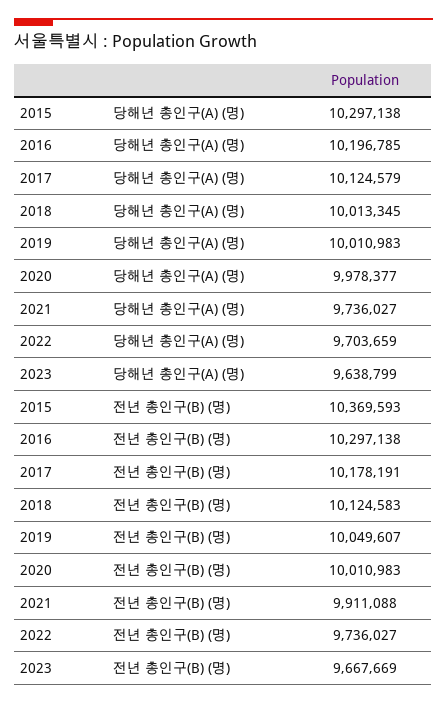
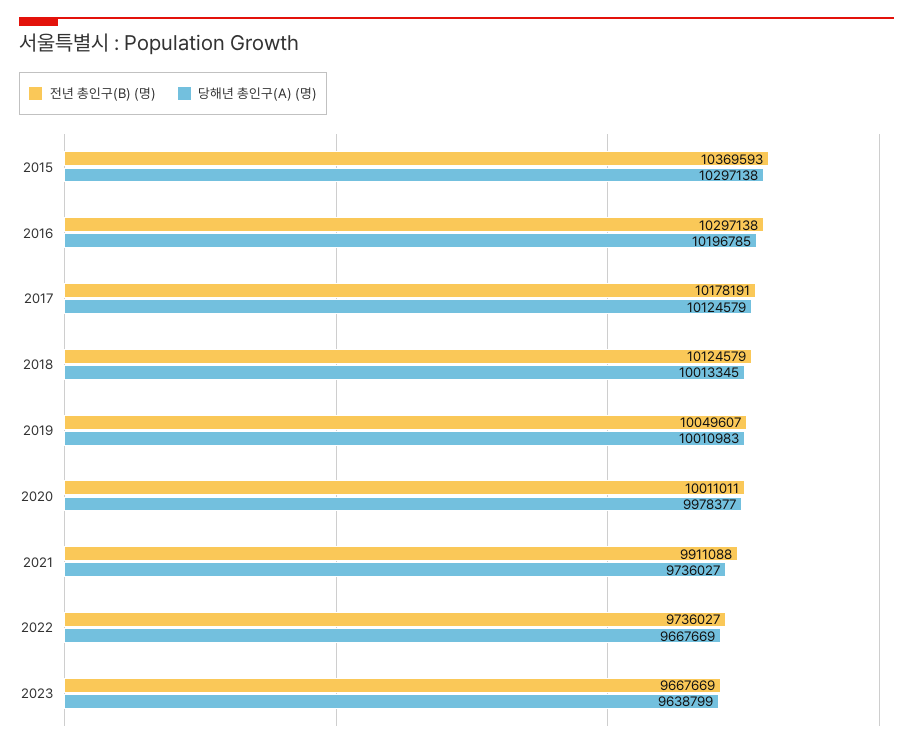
당해년 총인구(A) (명), 2022: 9703659 -> 9667669
전년 총인구(B) (명), 2018: 10124583 -> 10124579
전년 총인구(B) (명), 2020: 10010983 -> 10011011

